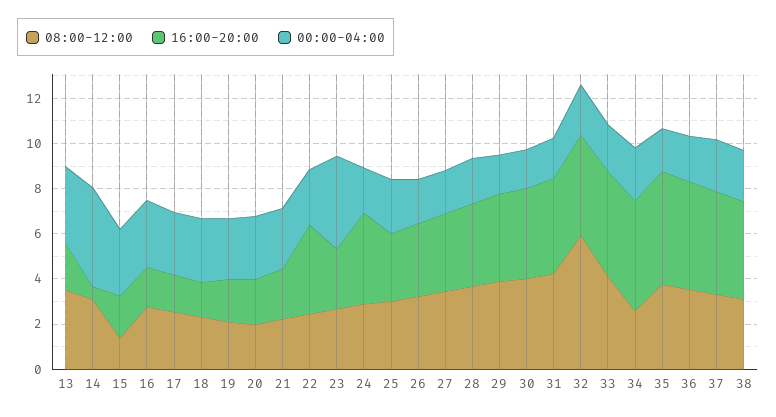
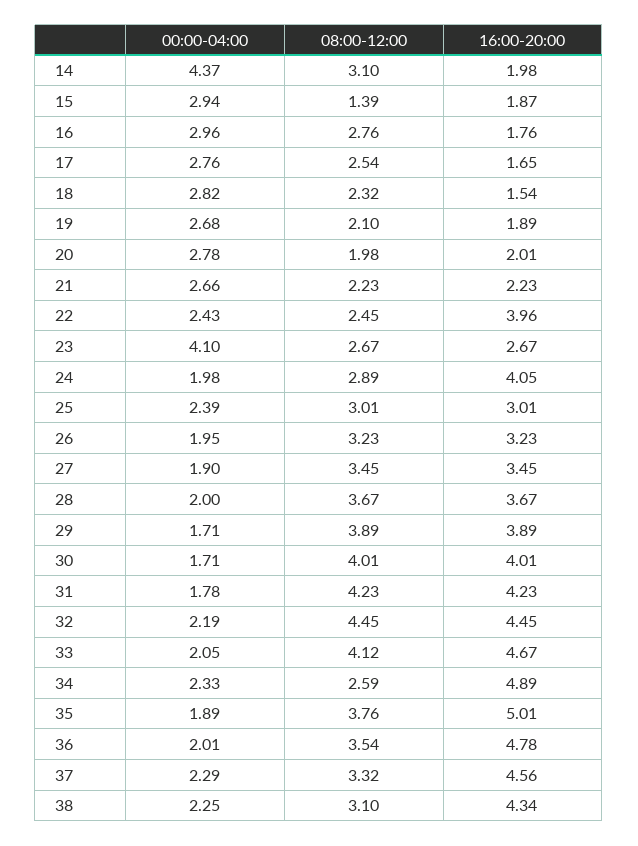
08:00-12:00, 13: 3.5 -> none
16:00-20:00, 13: 2 -> none
00:00-04:00, 13: 3.5 -> none
16:00-20:00, 14: 0.5 -> 1.98
08:00-12:00, 32: 6 -> 4.45

